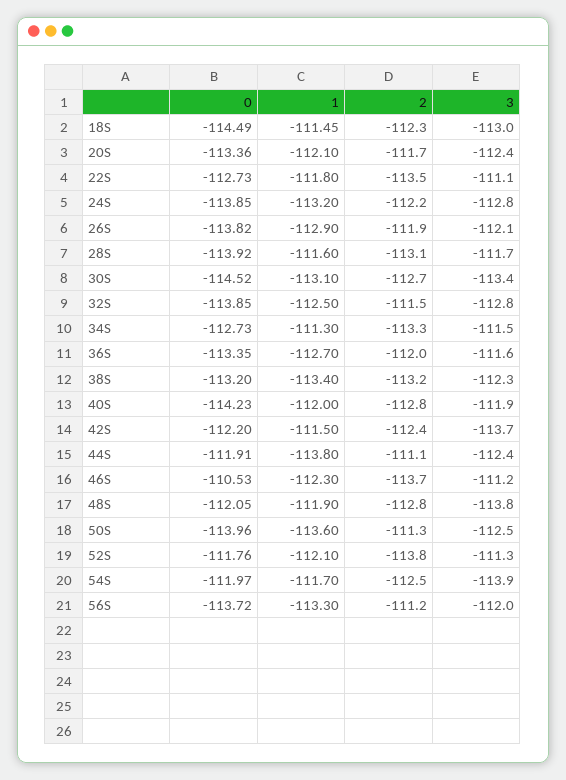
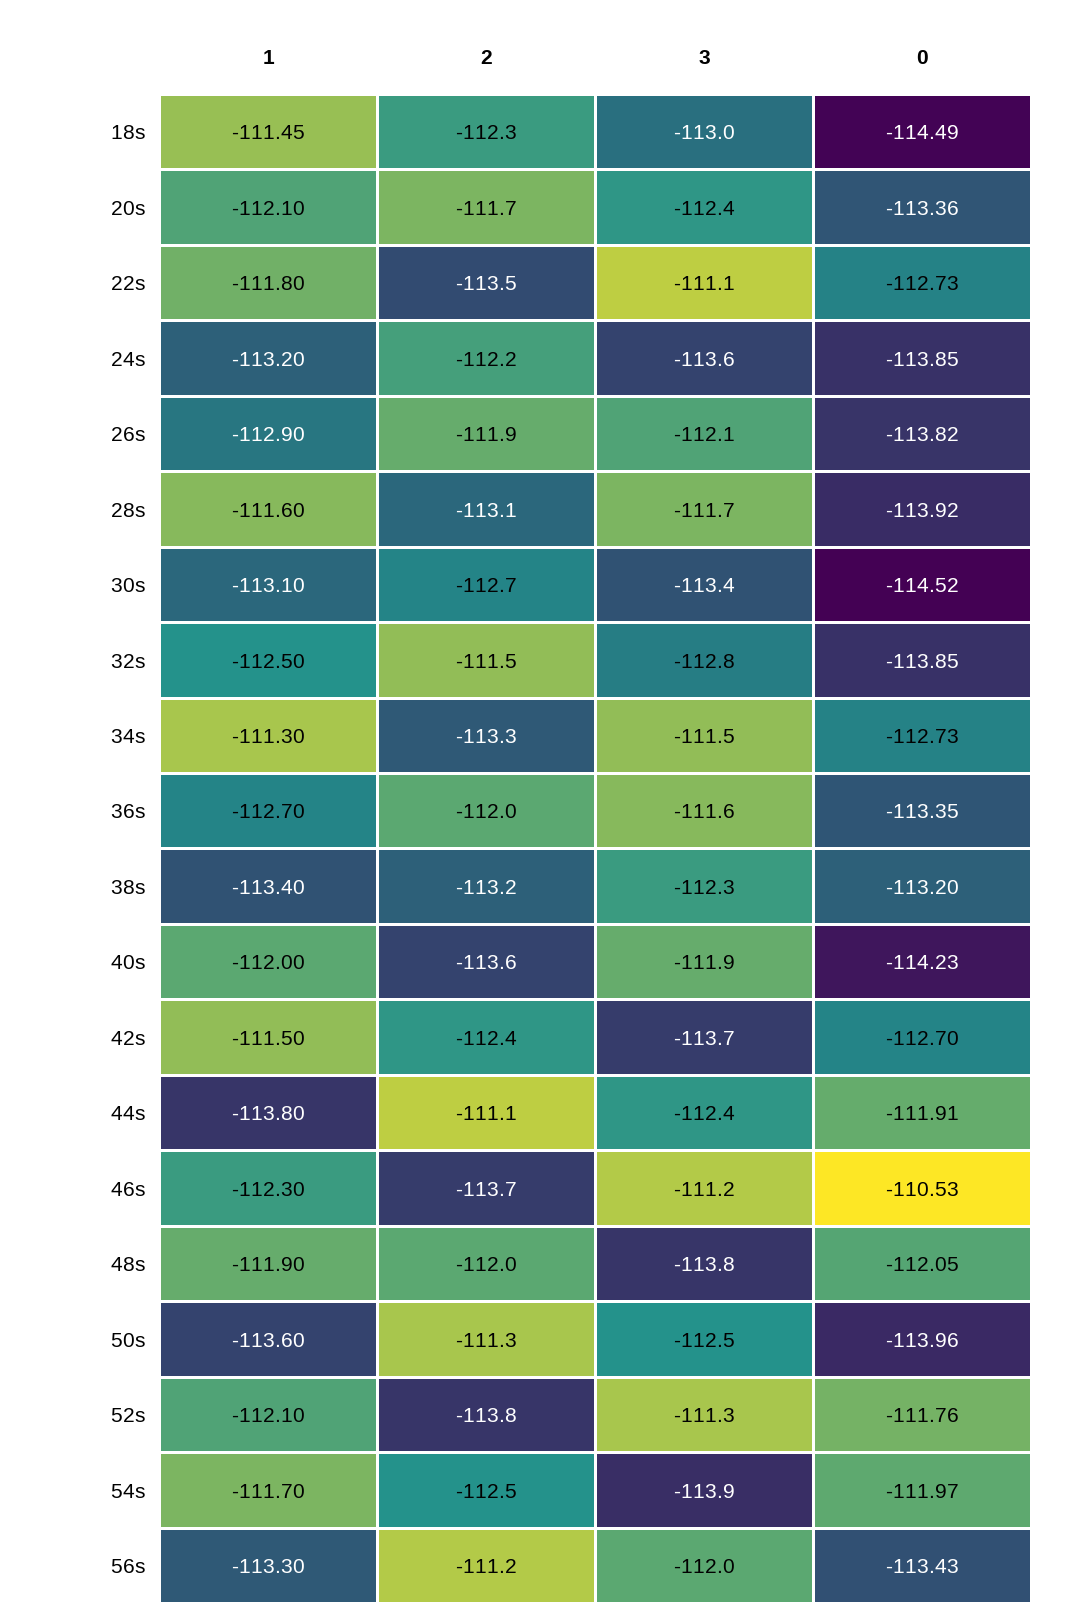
3, 24S: -112.8 -> -113.6
2, 40S: -112.8 -> -113.6
0, 42S: -112.2 -> -112.7
2, 48S: -112.8 -> -112
0, 56S: -113.72 -> -113.43

